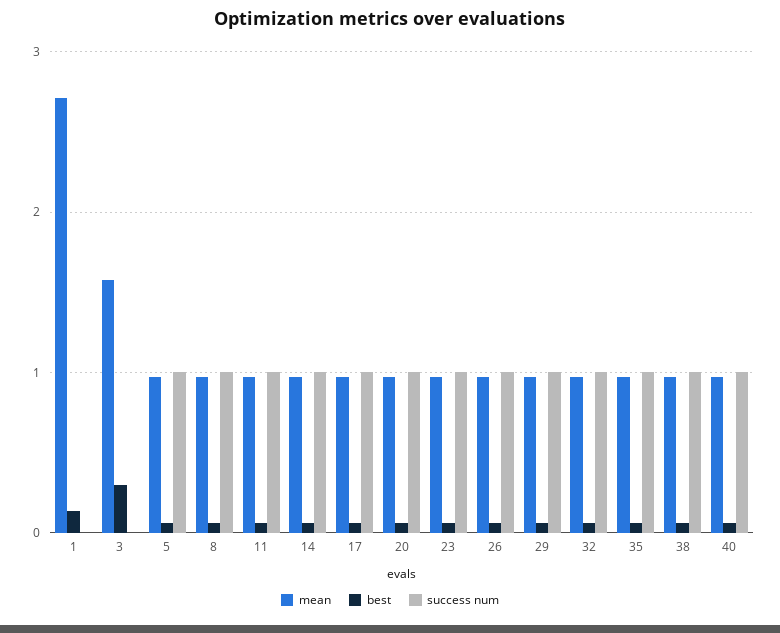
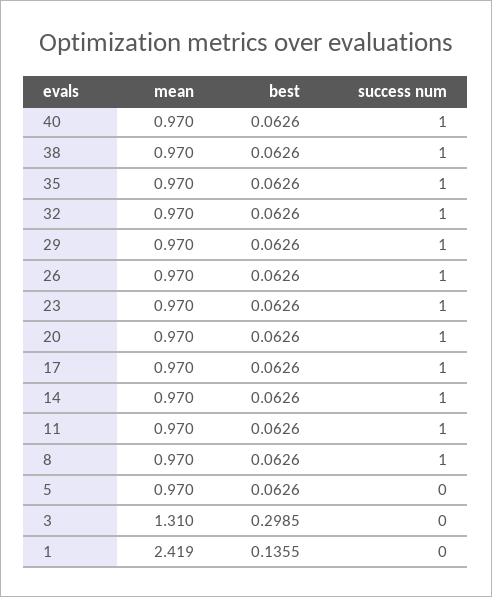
mean, 1: 2.7 -> 2.419
mean, 3: 1.6 -> 1.31
success num, 5: 1 -> 0

